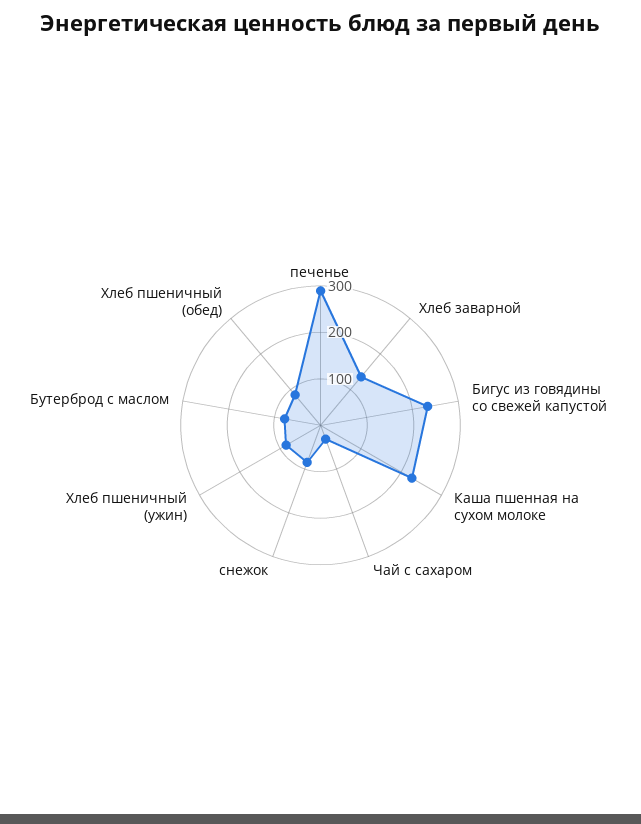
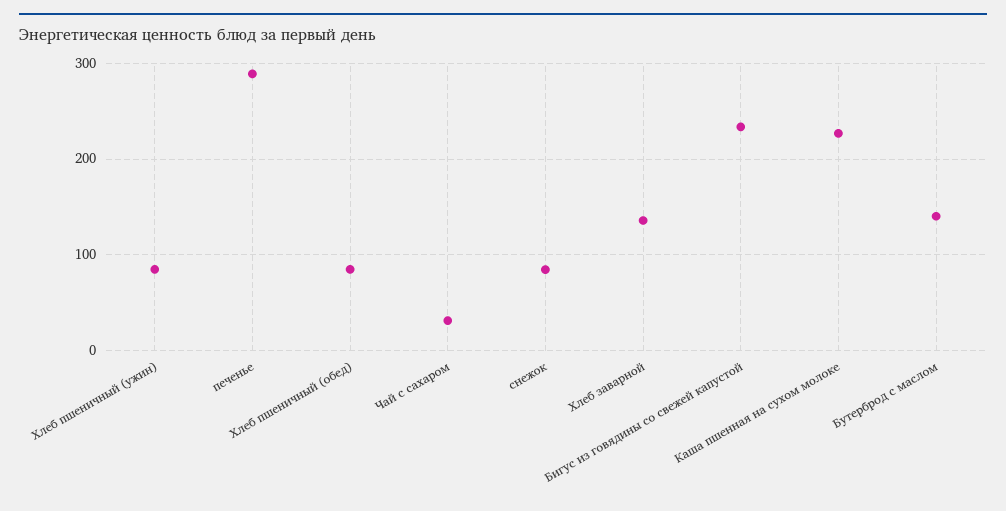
Бутерброд с маслом: 80 -> 140

